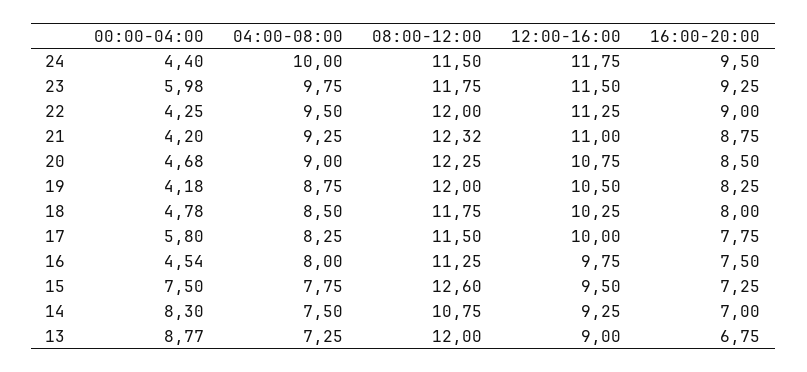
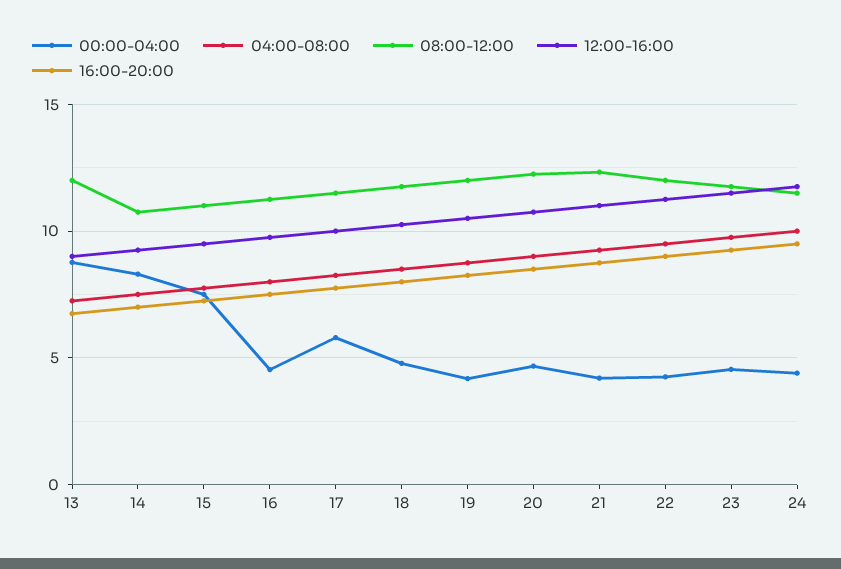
00:00-04:00, 23: 5.98 -> 4.5
08:00-12:00, 15: 12.6 -> 11

